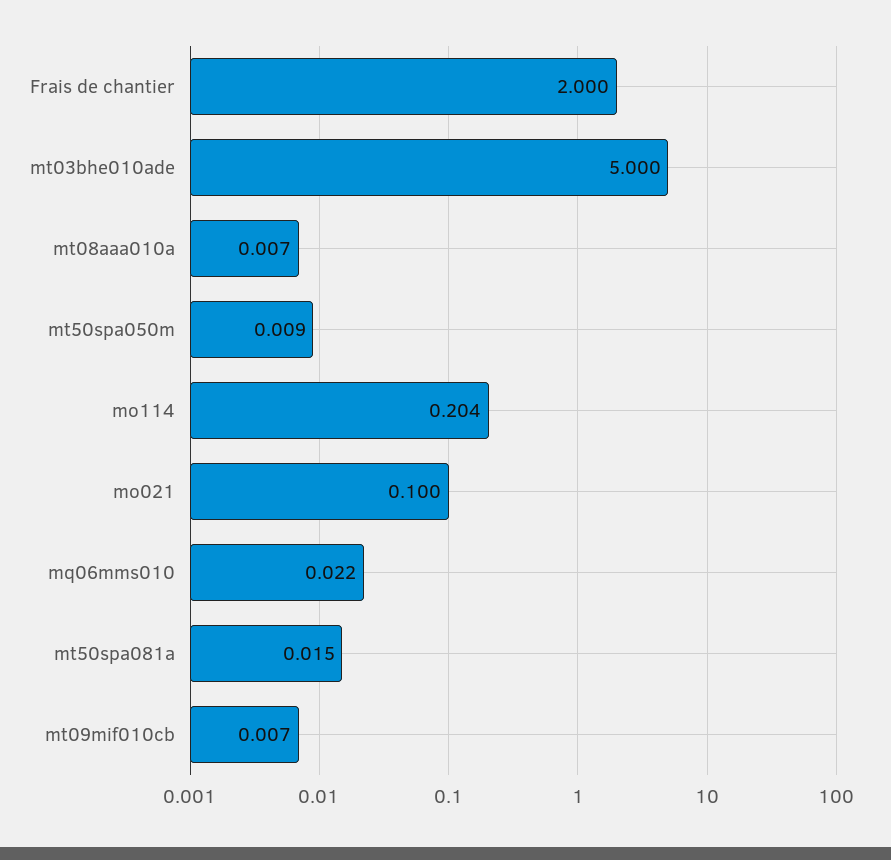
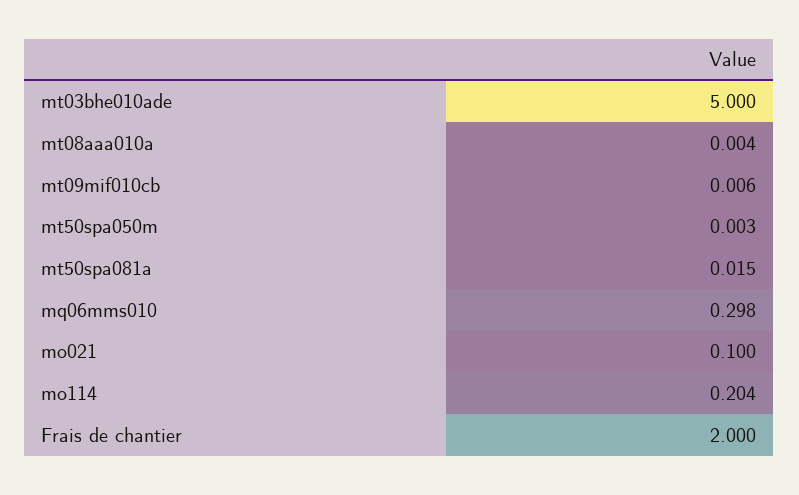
mt08aaa010a: 0.007 -> 0.004
mt50spa050m: 0.009 -> 0.003
mq06mms010: 0.022 -> 0.298
mt09mif010cb: 0.007 -> 0.006

